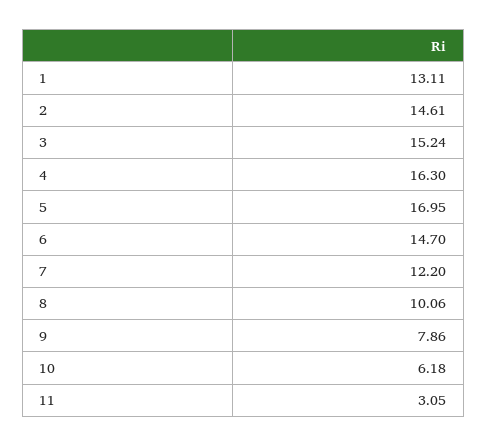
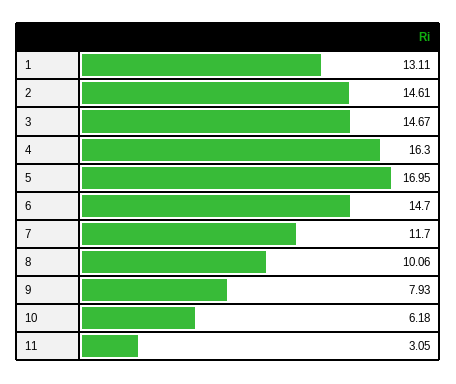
3: 15.24 -> 14.67
7: 12.2 -> 11.7
9: 7.86 -> 7.93

